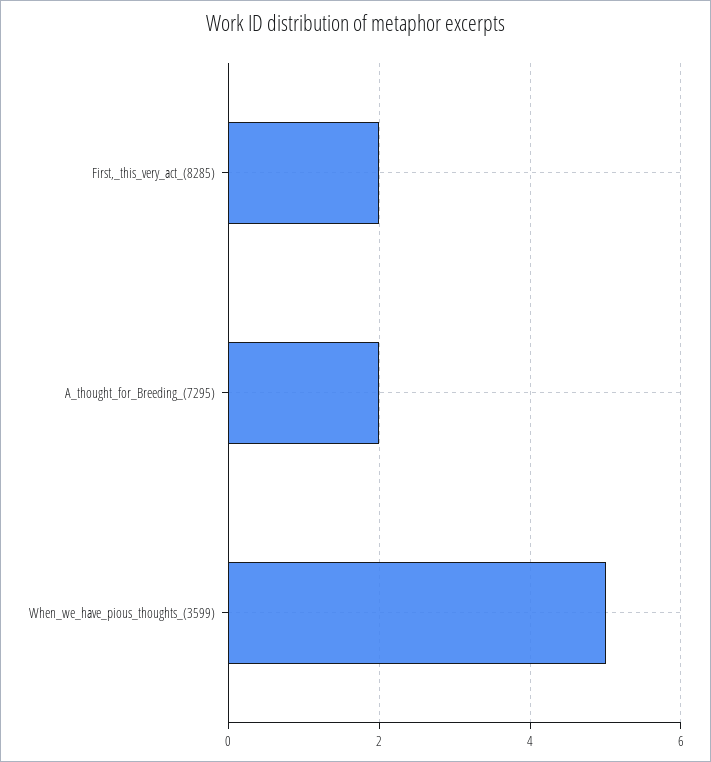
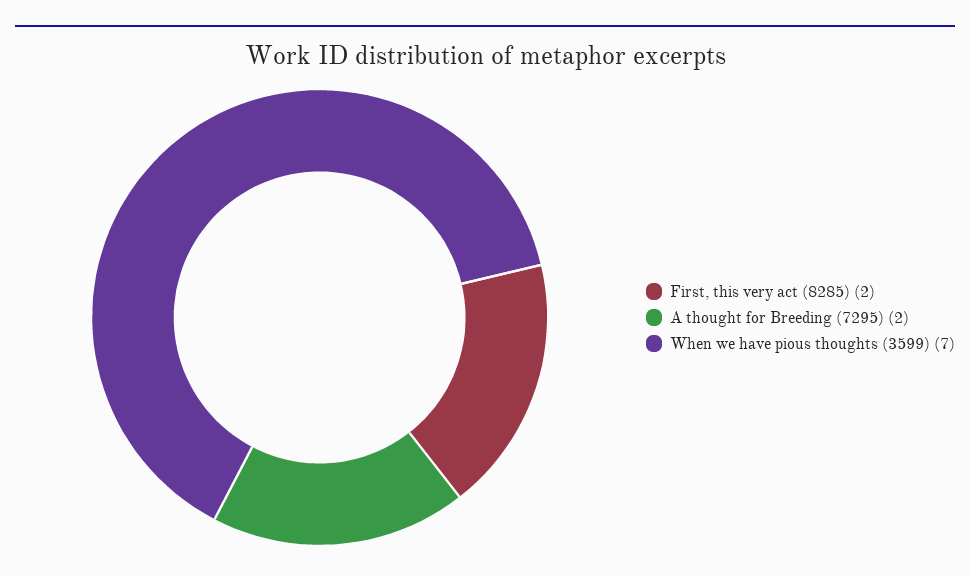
When_we_have_pious_thoughts_(3599): 5 -> 7

